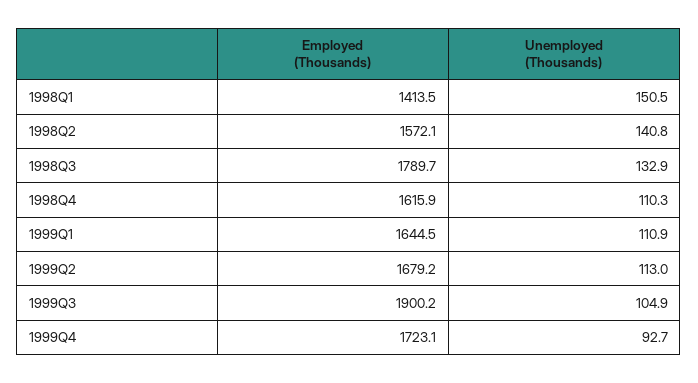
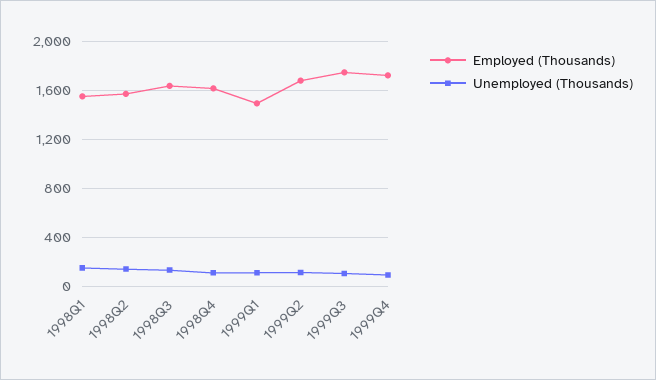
Employed (Thousands), 1998Q1: 1413.5 -> 1550
Employed (Thousands), 1998Q3: 1789.7 -> 1650
Employed (Thousands), 1999Q1: 1644.5 -> 1500
Employed (Thousands), 1999Q3: 1900.2 -> 1750

